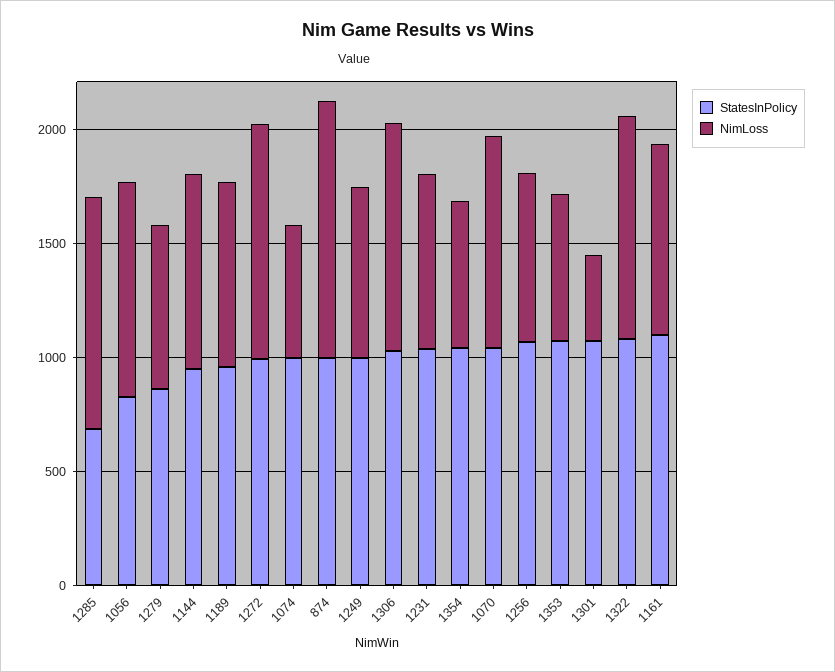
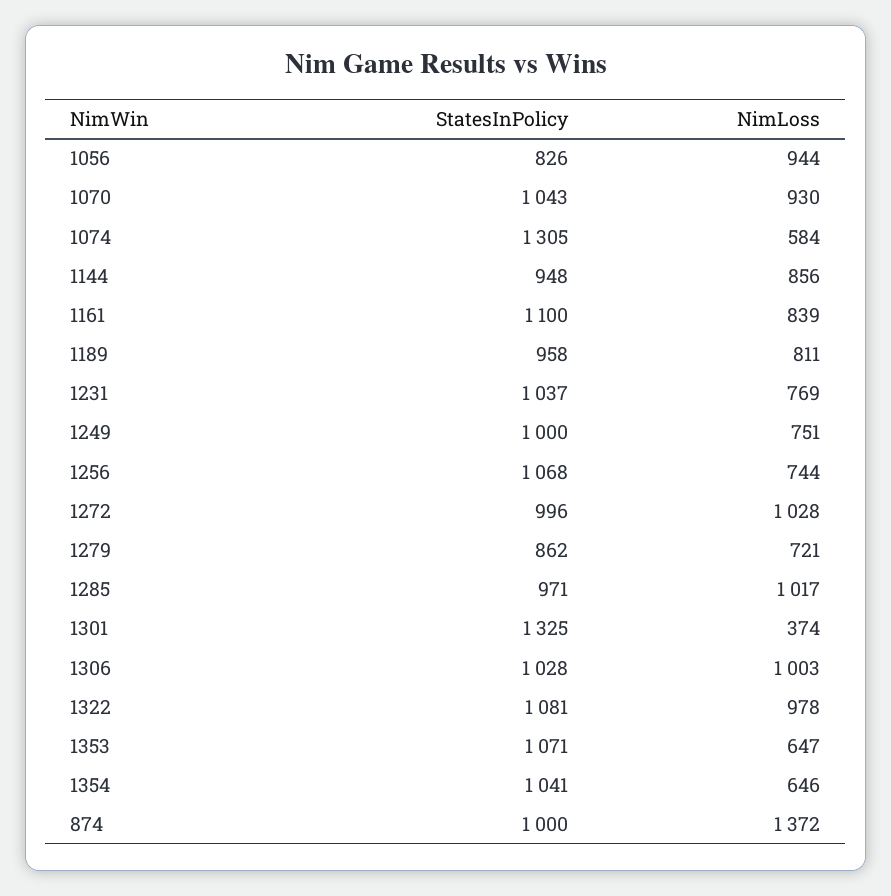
StatesInPolicy, 1285: 700 -> 971
StatesInPolicy, 1074: 1000 -> 1305
NimLoss, 874: 1100 -> 1372
StatesInPolicy, 1301: 1100 -> 1325

